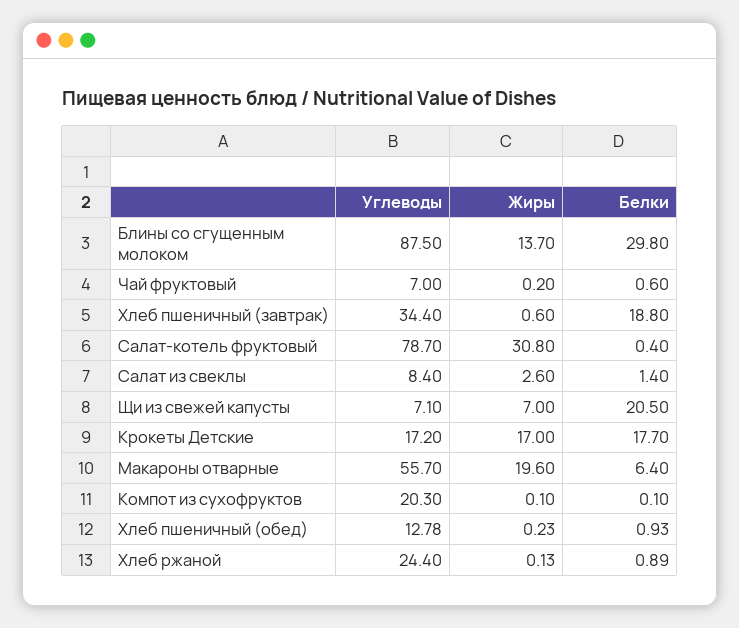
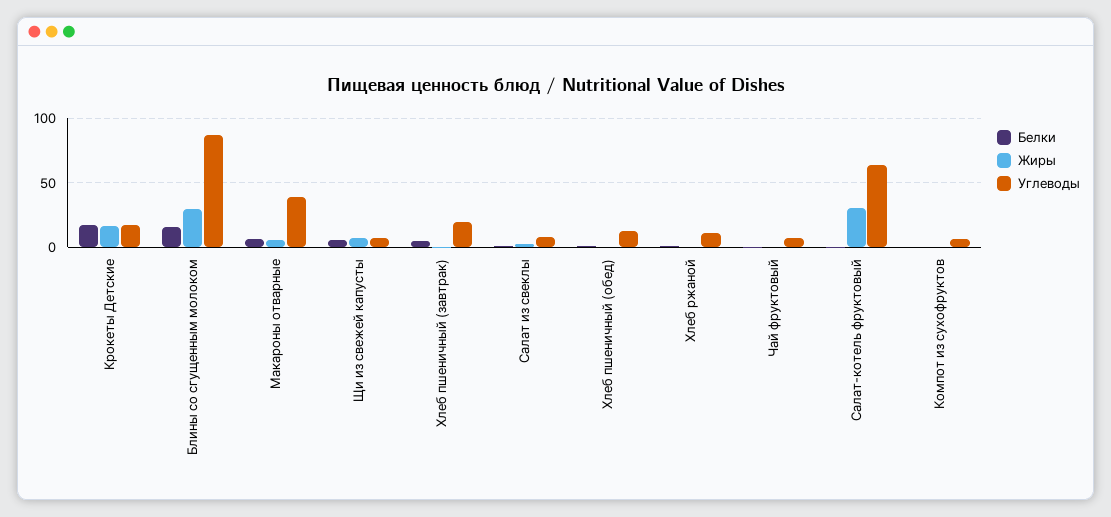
Жиры, Блины со сгущенным молоком: 13.7 -> 30
Белки, Блины со сгущенным молоком: 29.8 -> 15
Углеводы, Хлеб пшеничный (завтрак): 34.4 -> 20
Белки, Хлеб пшеничный (завтрак): 18.8 -> 5
Углеводы, Салат-котель фруктовый: 78.7 -> 65
Белки, Щи из свежей капусты: 20.5 -> 5
Углеводы, Макароны отварные: 55.7 -> 40
Жиры, Макароны отварные: 19.6 -> 5
Углеводы, Компот из сухофруктов: 20.3 -> 5
Углеводы, Хлеб ржаной: 24.4 -> 10

